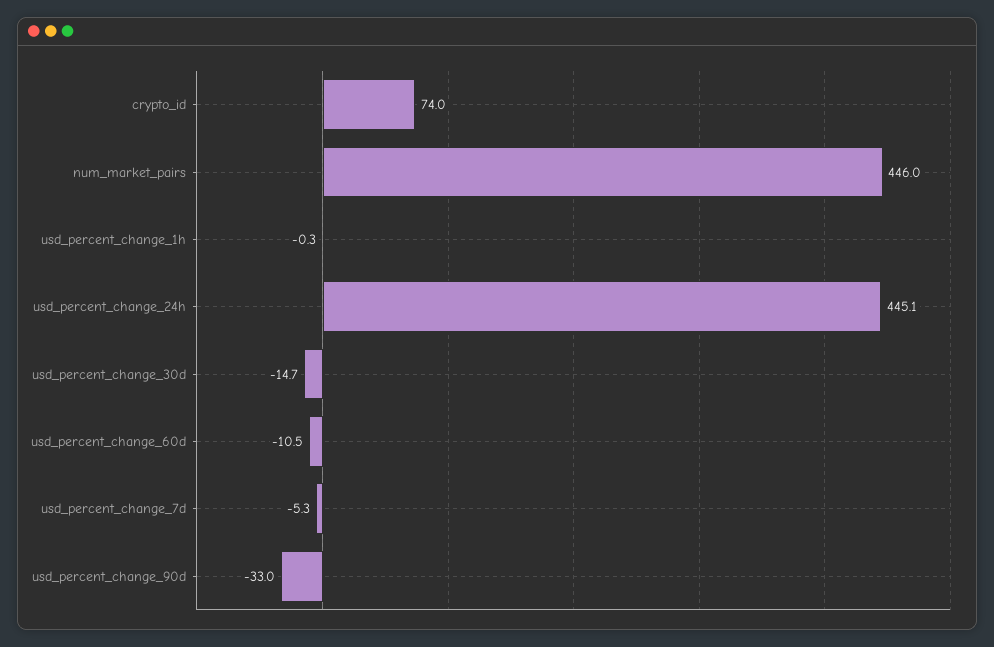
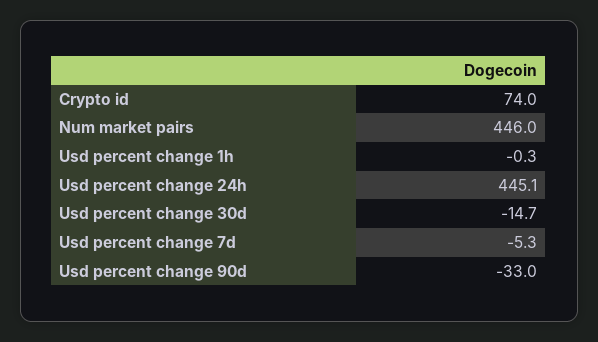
usd_percent_change_60d: -10.5 -> none

